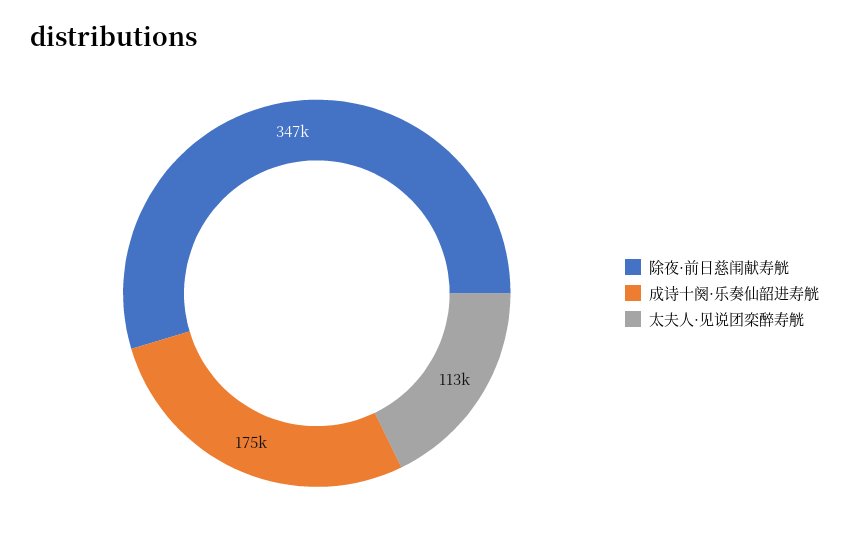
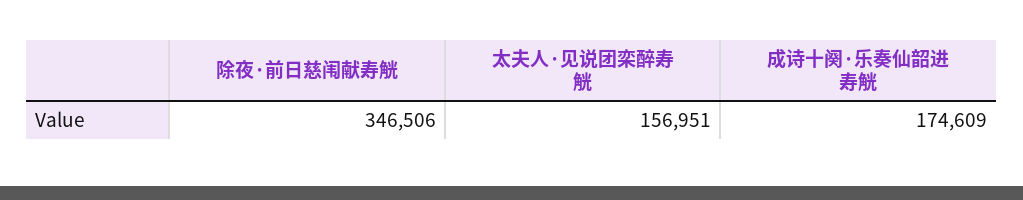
太夫人·见说团栾醉寿觥: 113000 -> 156951

